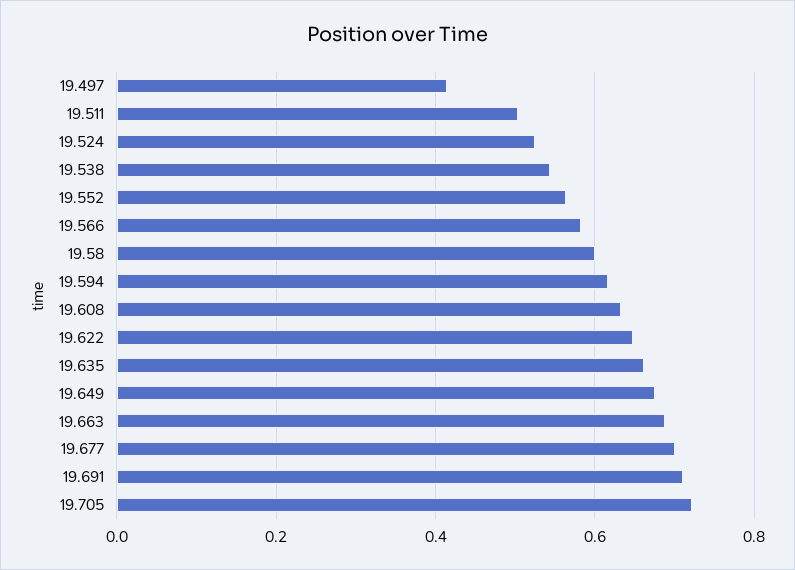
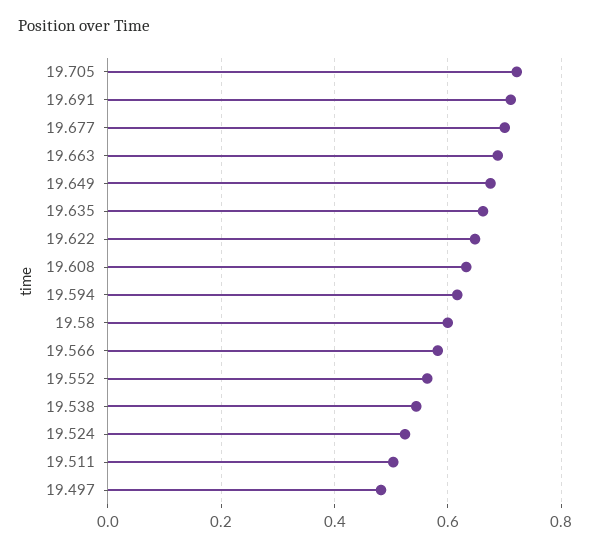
19.497: 0.42 -> 0.48

